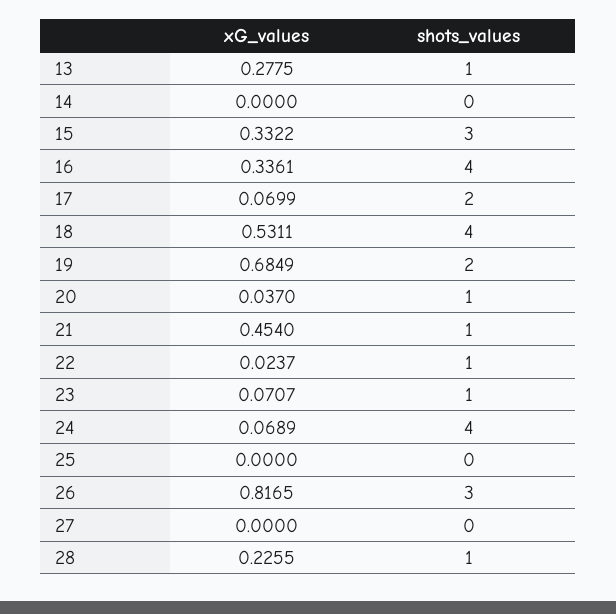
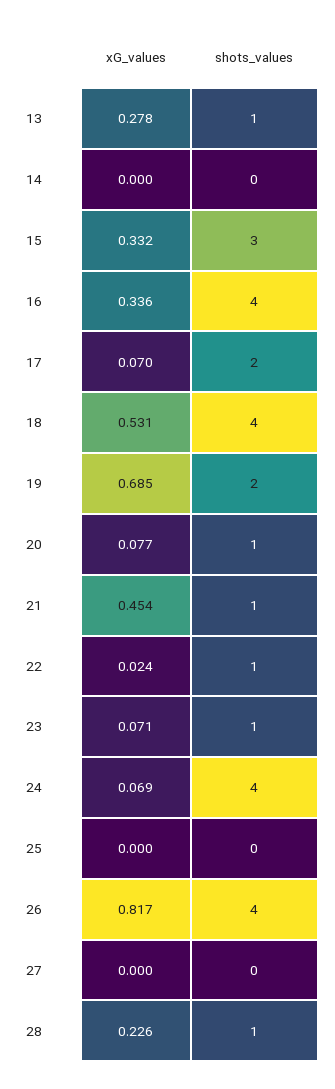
xG_values, 20: 0.037 -> 0.077
shots_values, 26: 3 -> 4

